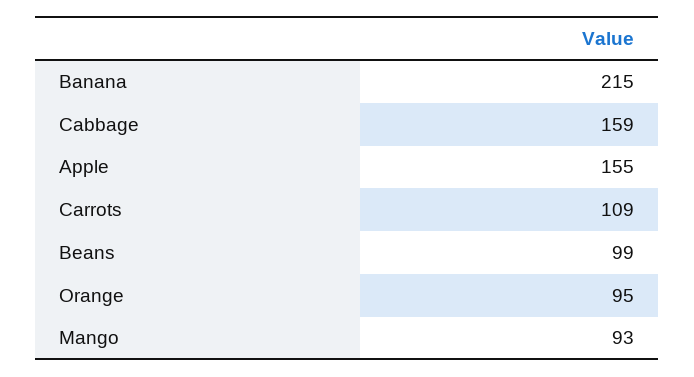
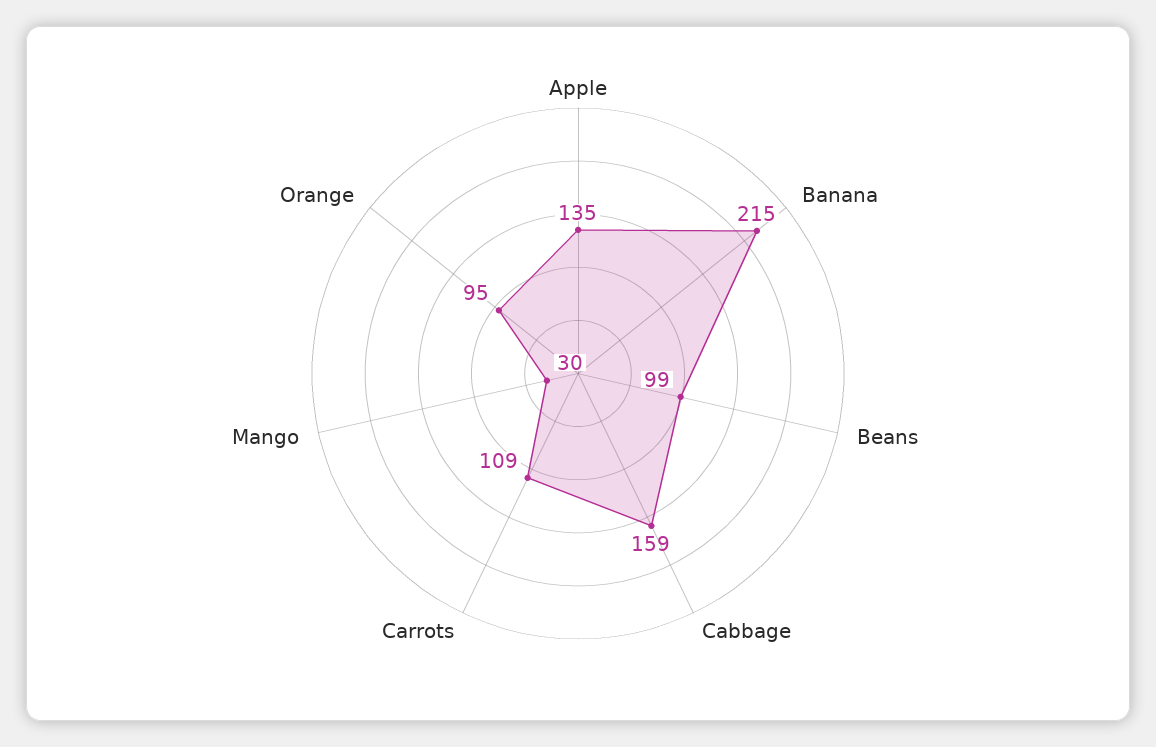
Apple: 155 -> 135
Mango: 93 -> 30

